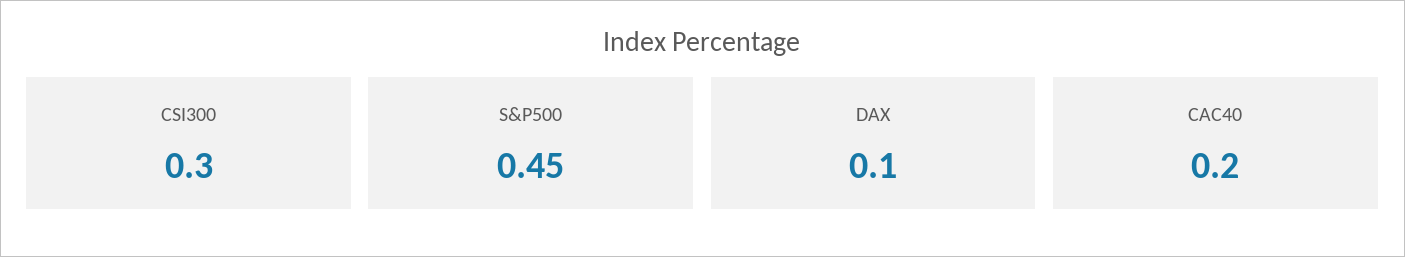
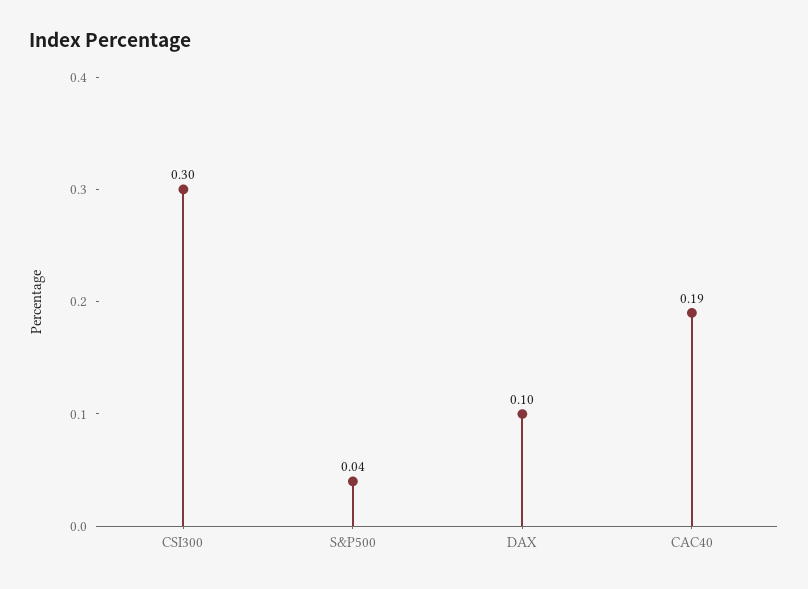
S&P500: 0.45 -> 0.04
CAC40: 0.2 -> 0.19

